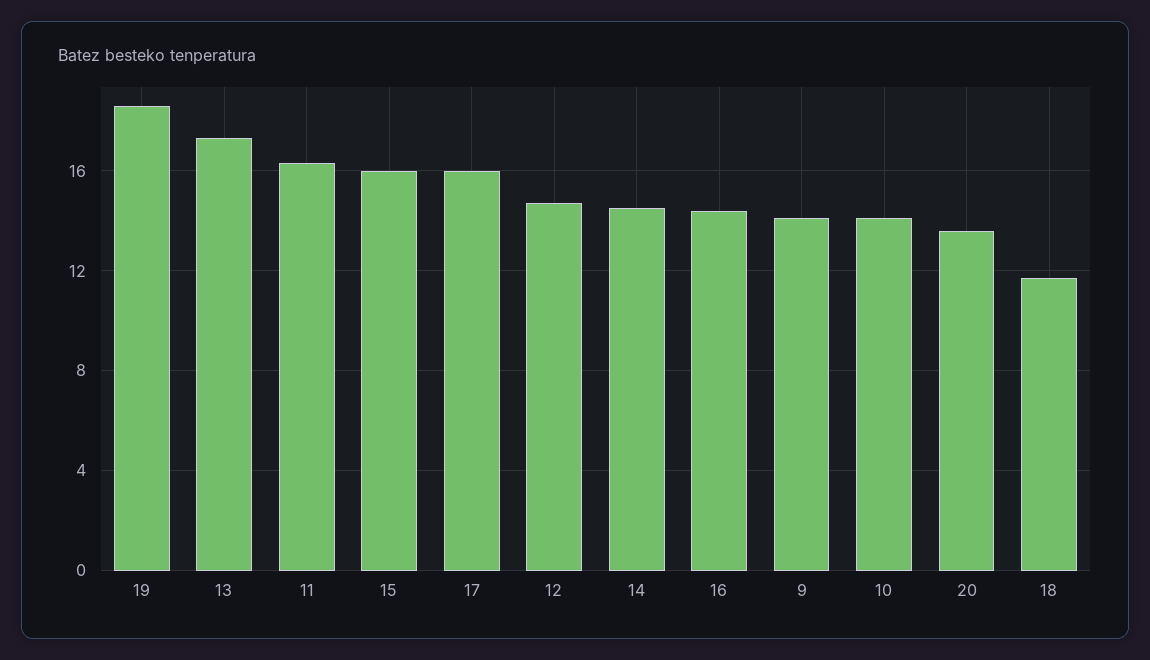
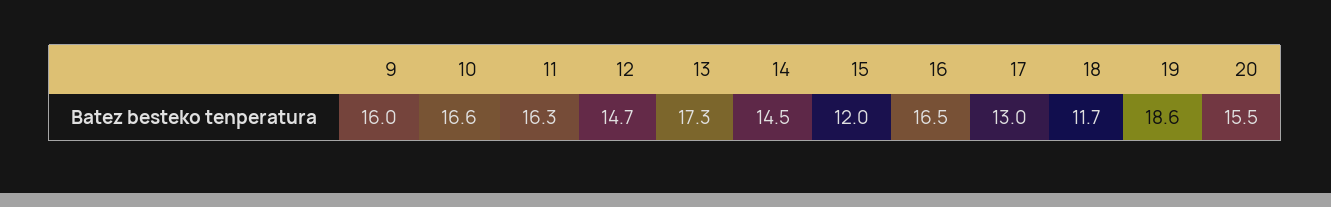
15: 16 -> 12
17: 16 -> 13
16: 14.5 -> 16.5
9: 14 -> 16
10: 14 -> 16.6
20: 13.5 -> 15.5

